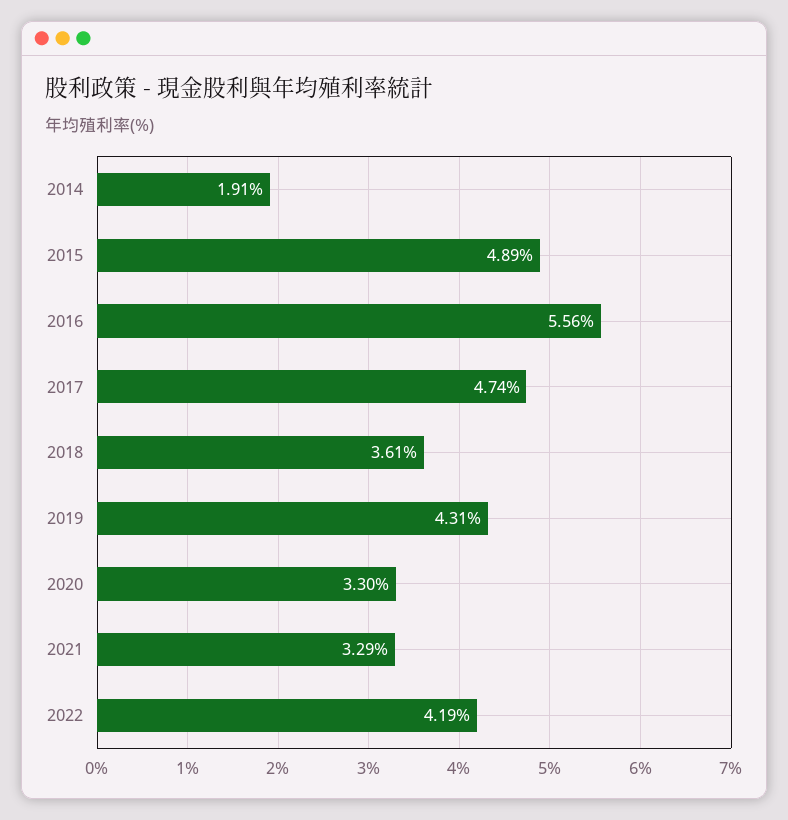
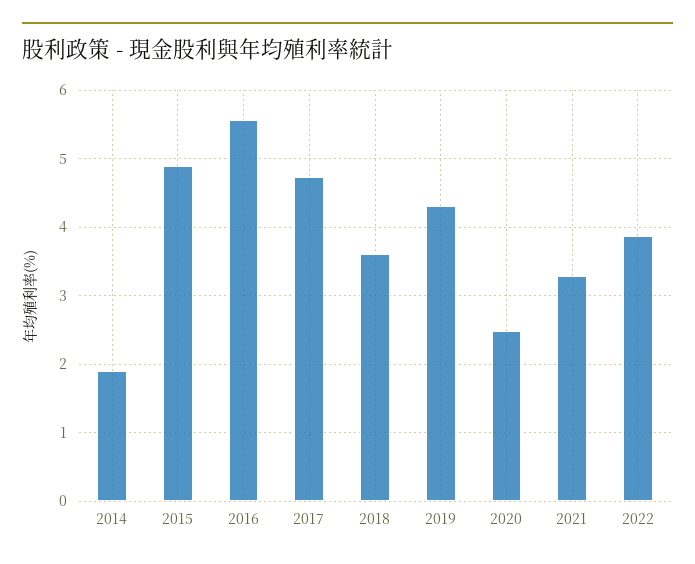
2020: 3.3 -> 2.5
2022: 4.19 -> 3.9

